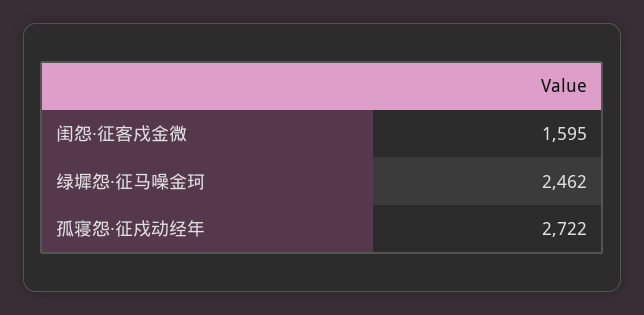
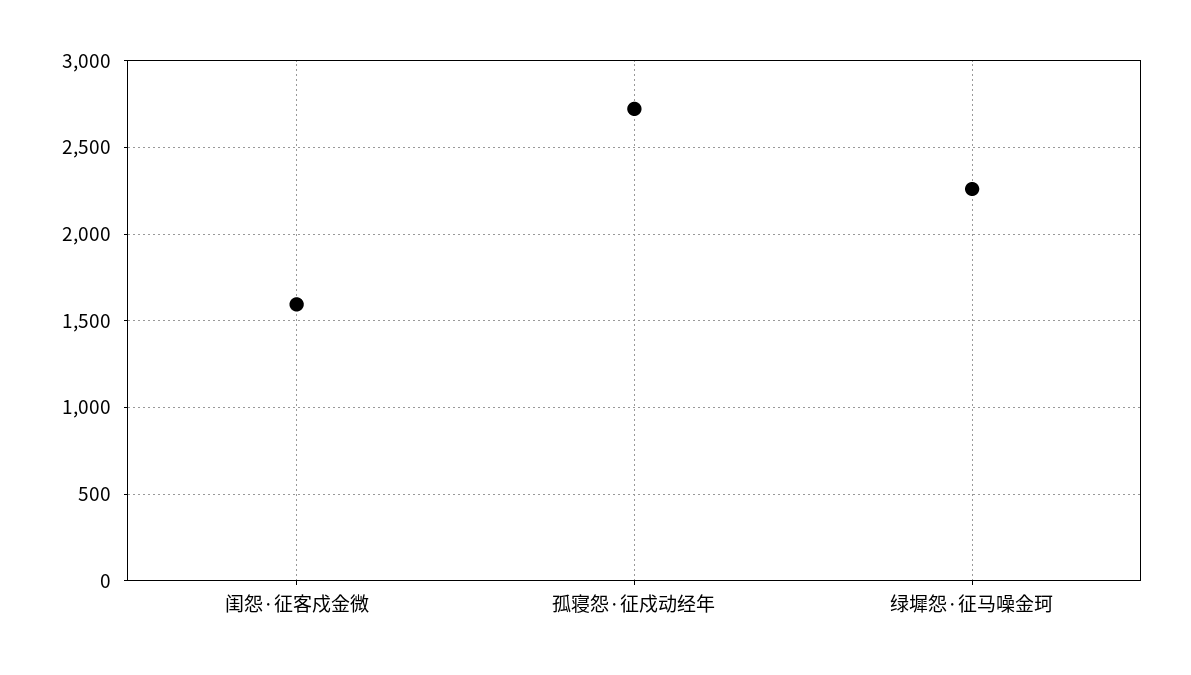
绿墀怨·征马噪金珂: 2462 -> 2250

